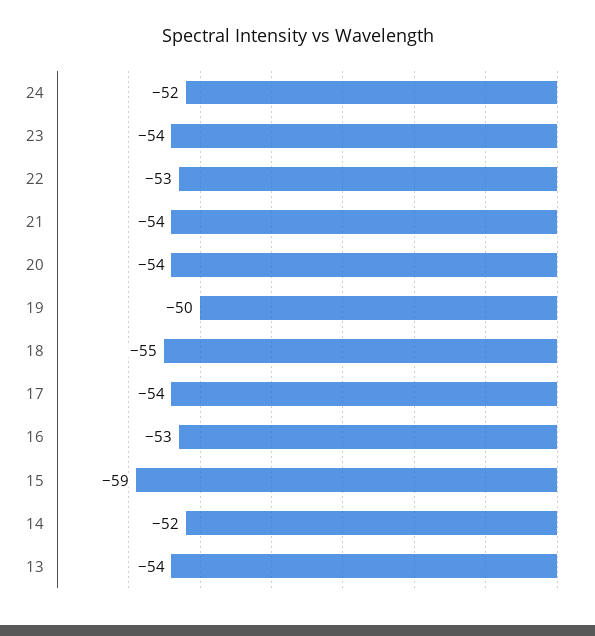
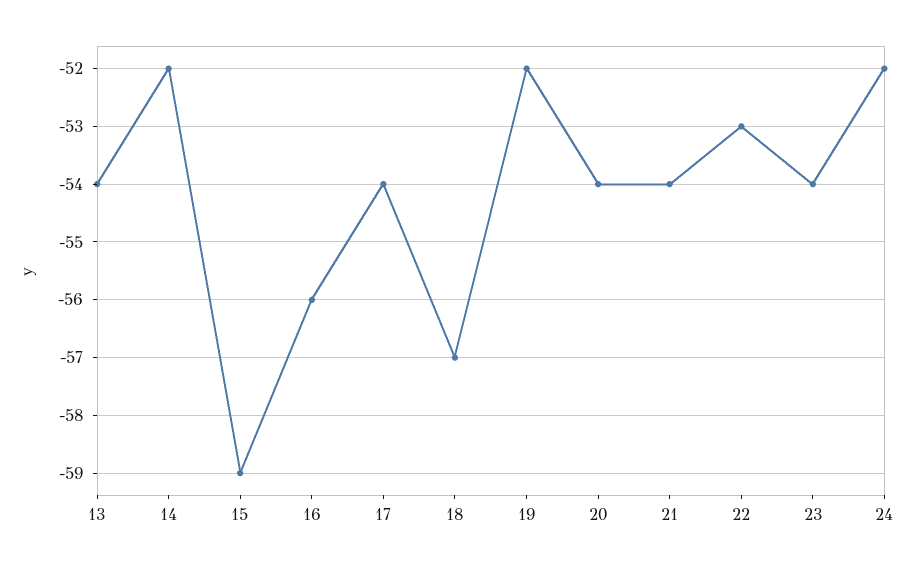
19: -50 -> -52
18: -55 -> -57
16: -53 -> -56

